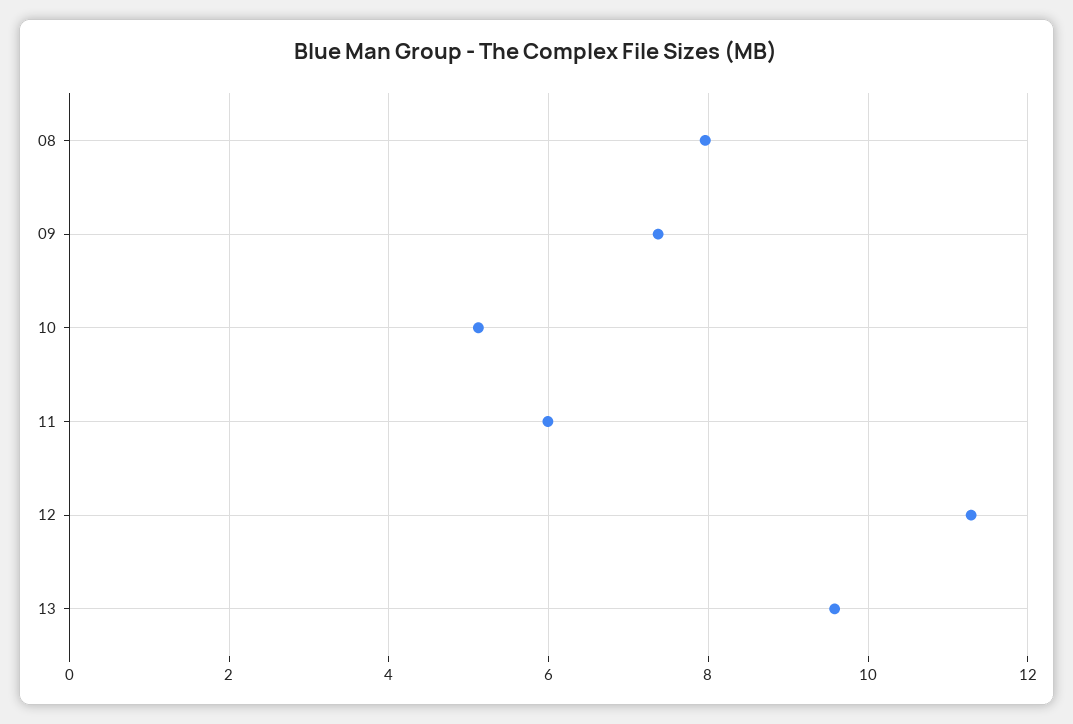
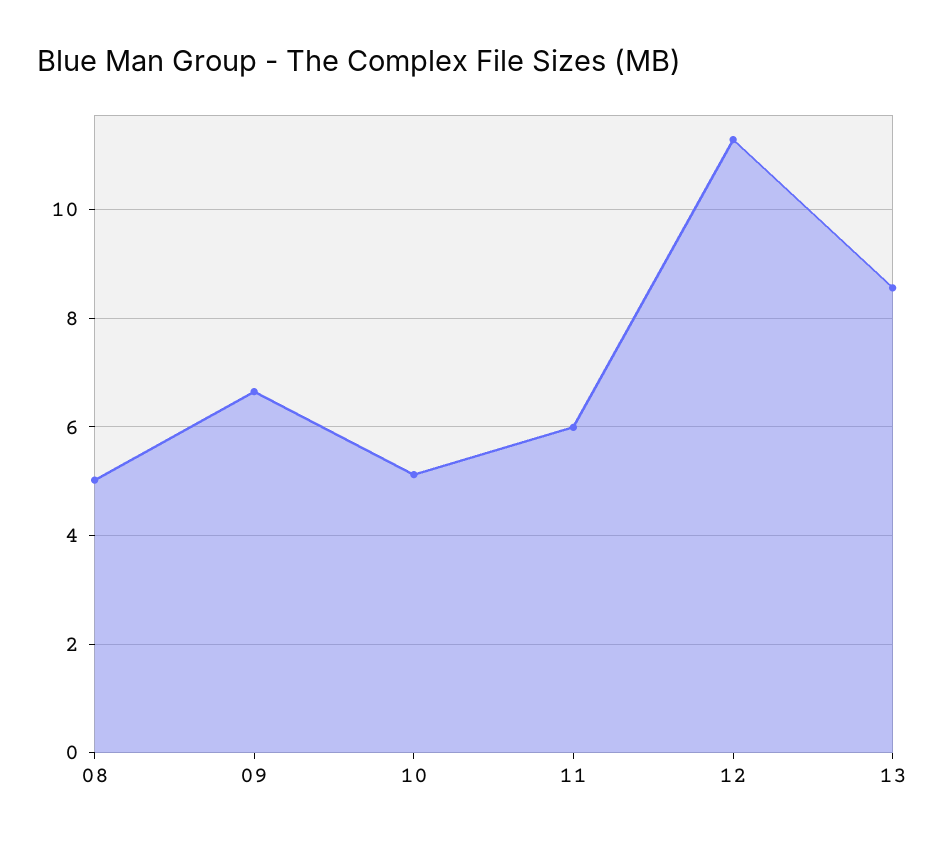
08: 8 -> 5
09: 7.4 -> 6.6
13: 9.6 -> 8.6

